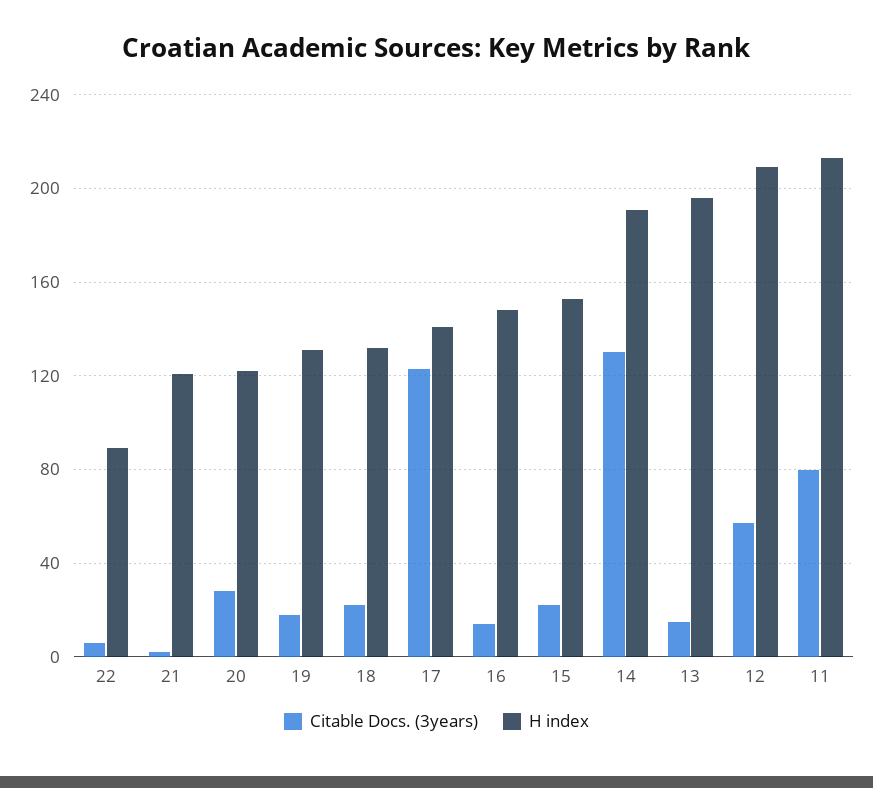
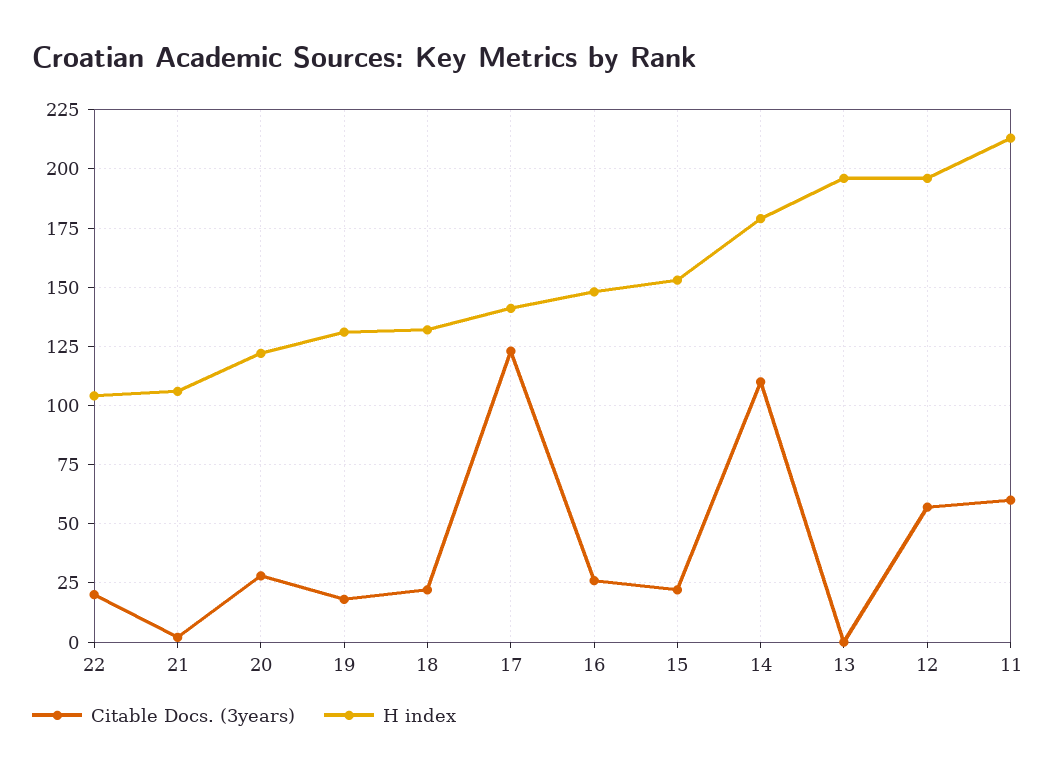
Citable Docs. (3years), 22: 5 -> 20
H index, 22: 90 -> 105
H index, 21: 120 -> 105
Citable Docs. (3years), 16: 15 -> 25
Citable Docs. (3years), 14: 130 -> 110
H index, 14: 190 -> 180
Citable Docs. (3years), 13: 15 -> 0
H index, 12: 210 -> 195
Citable Docs. (3years), 11: 80 -> 60

